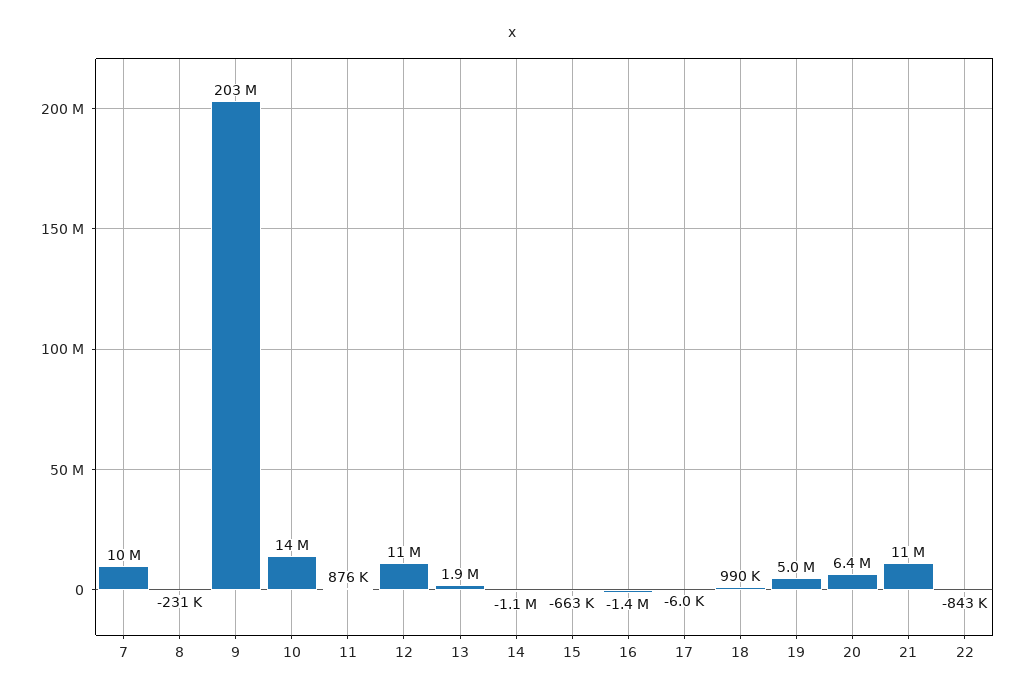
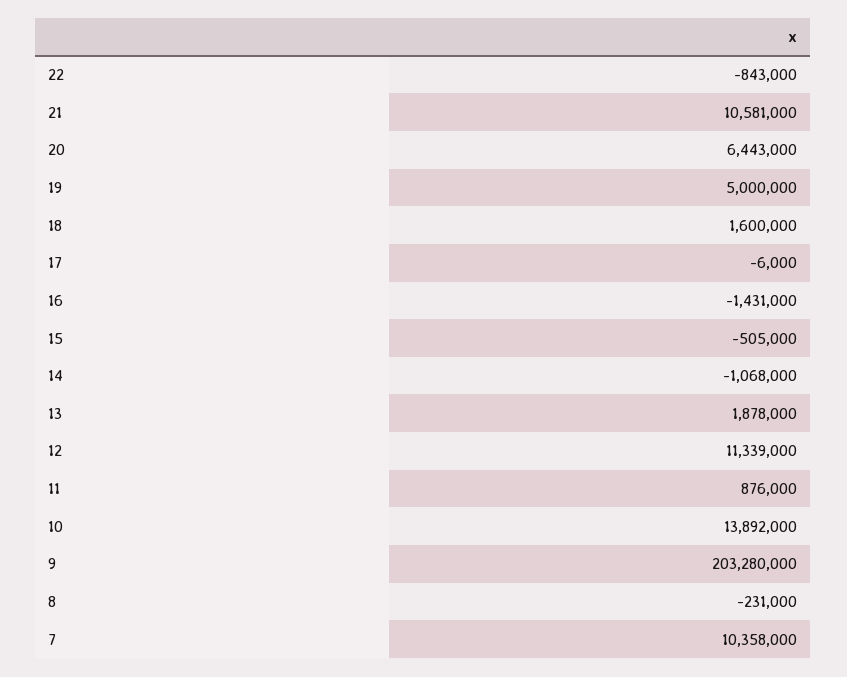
15: -663000 -> -505000
18: 990000 -> 1600000

